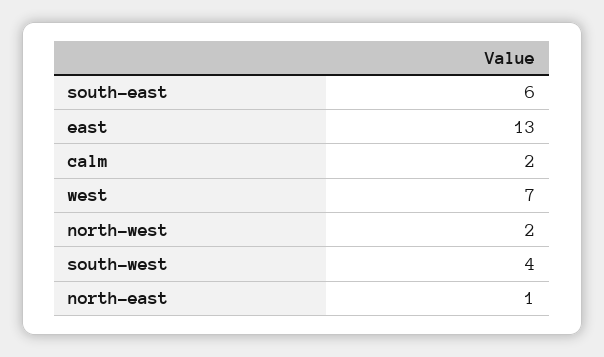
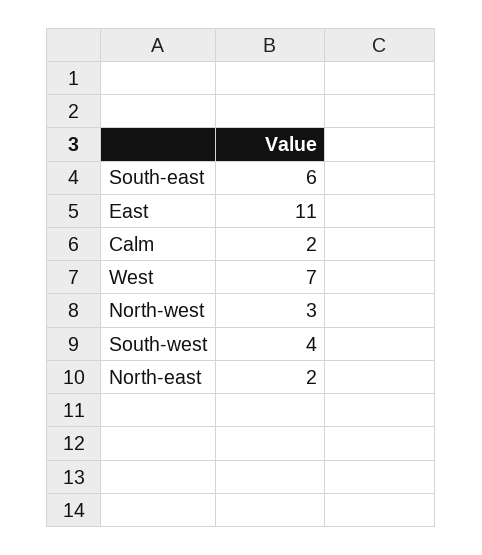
east: 13 -> 11
north-west: 2 -> 3
north-east: 1 -> 2

